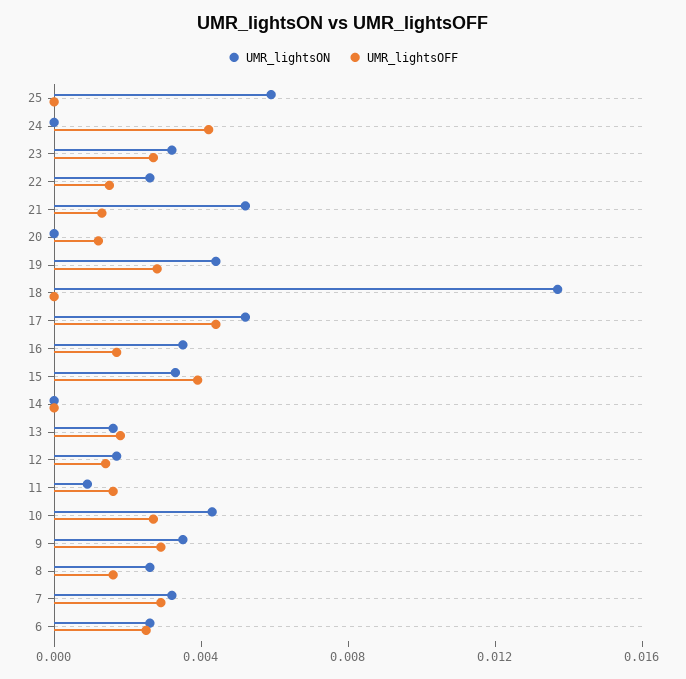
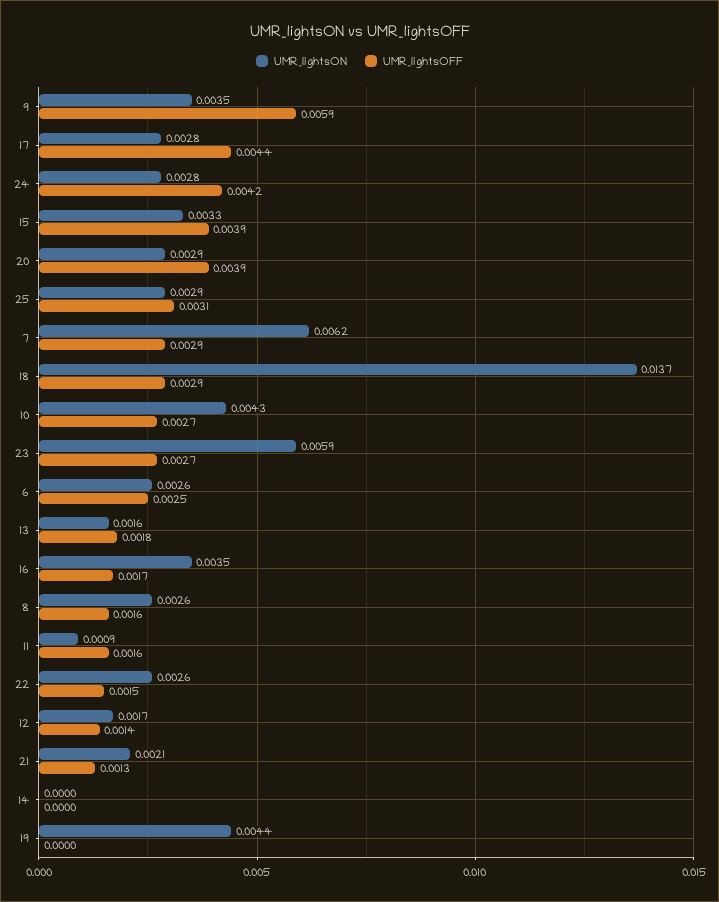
UMR_lightsON, 25: 0.006 -> 0.0029
UMR_lightsOFF, 25: 0 -> 0.0031
UMR_lightsON, 24: 0 -> 0.0028
UMR_lightsON, 23: 0.003 -> 0.0059
UMR_lightsON, 21: 0.005 -> 0.0021
UMR_lightsON, 20: 0 -> 0.0029
UMR_lightsOFF, 20: 0.001 -> 0.0039
UMR_lightsOFF, 19: 0.003 -> 0
UMR_lightsOFF, 18: 0 -> 0.0029
UMR_lightsON, 17: 0.005 -> 0.0028
UMR_lightsOFF, 9: 0.003 -> 0.0059
UMR_lightsON, 7: 0.003 -> 0.0062

